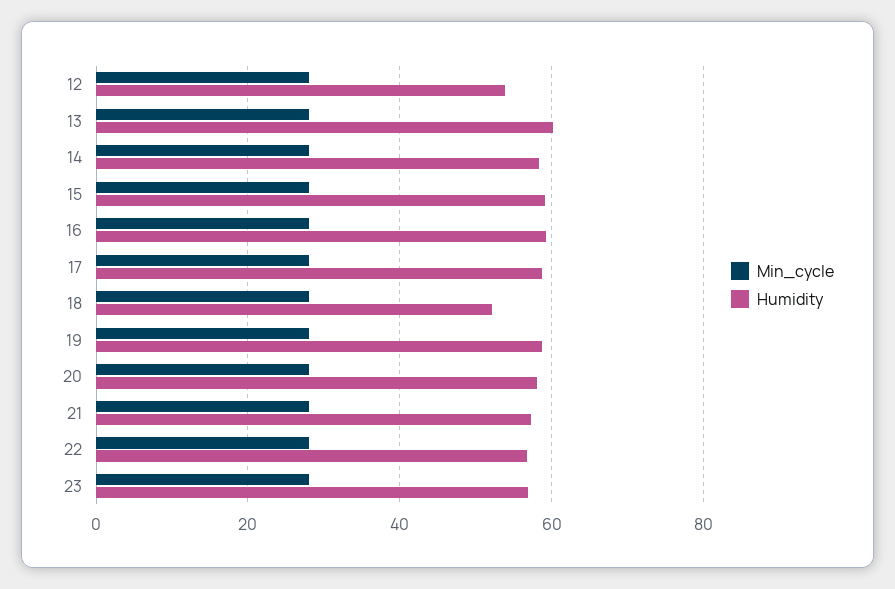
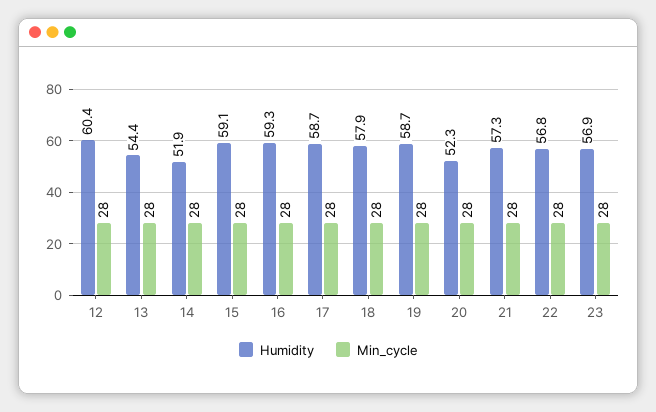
Humidity, 12: 54 -> 60.4
Humidity, 13: 60 -> 54.4
Humidity, 14: 58 -> 51.9
Humidity, 18: 52 -> 57.9
Humidity, 20: 58 -> 52.3

